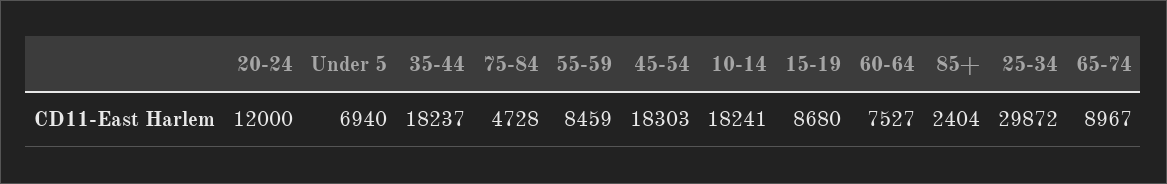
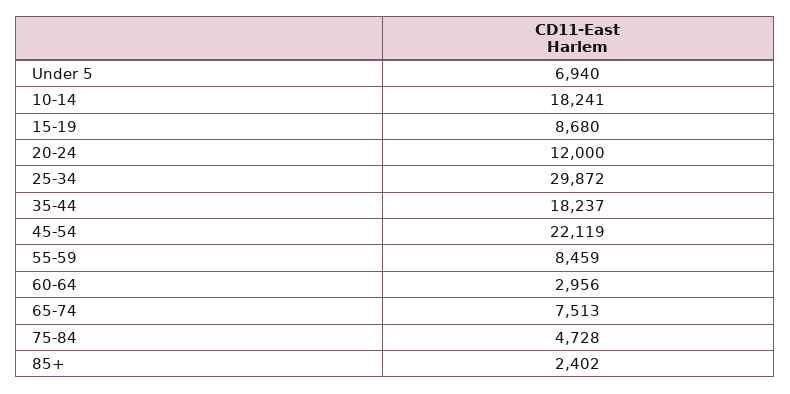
45-54: 18303 -> 22119
60-64: 7527 -> 2956
85+: 2404 -> 2402
65-74: 8967 -> 7513

